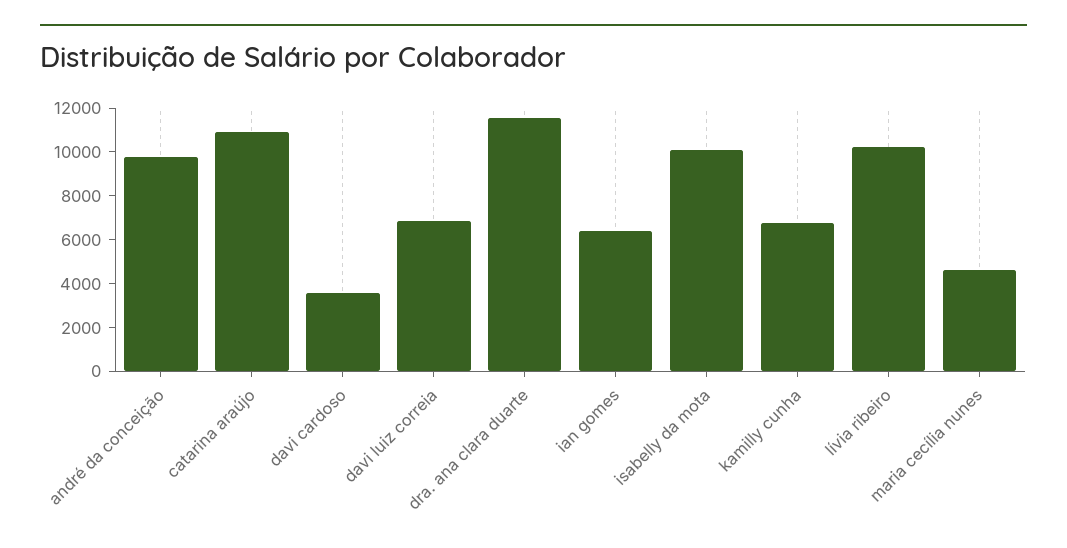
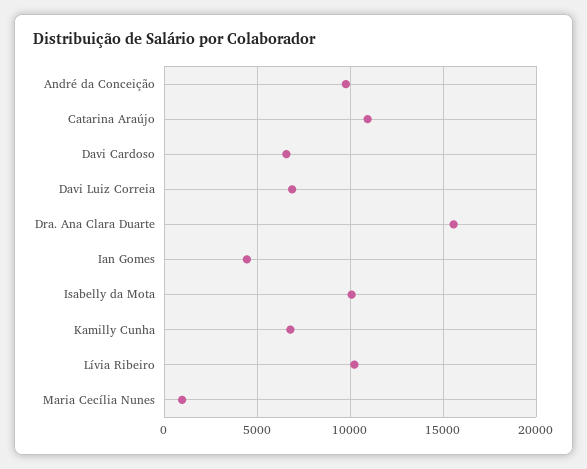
davi cardoso: 3500 -> 6500
dra. ana clara duarte: 11500 -> 15500
ian gomes: 6500 -> 4500
maria cecília nunes: 4500 -> 1000

